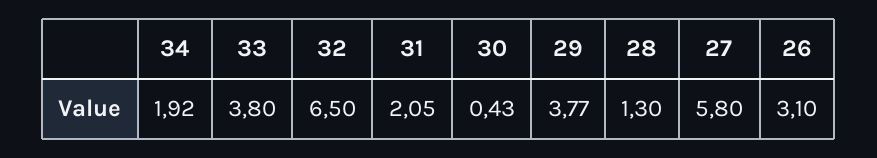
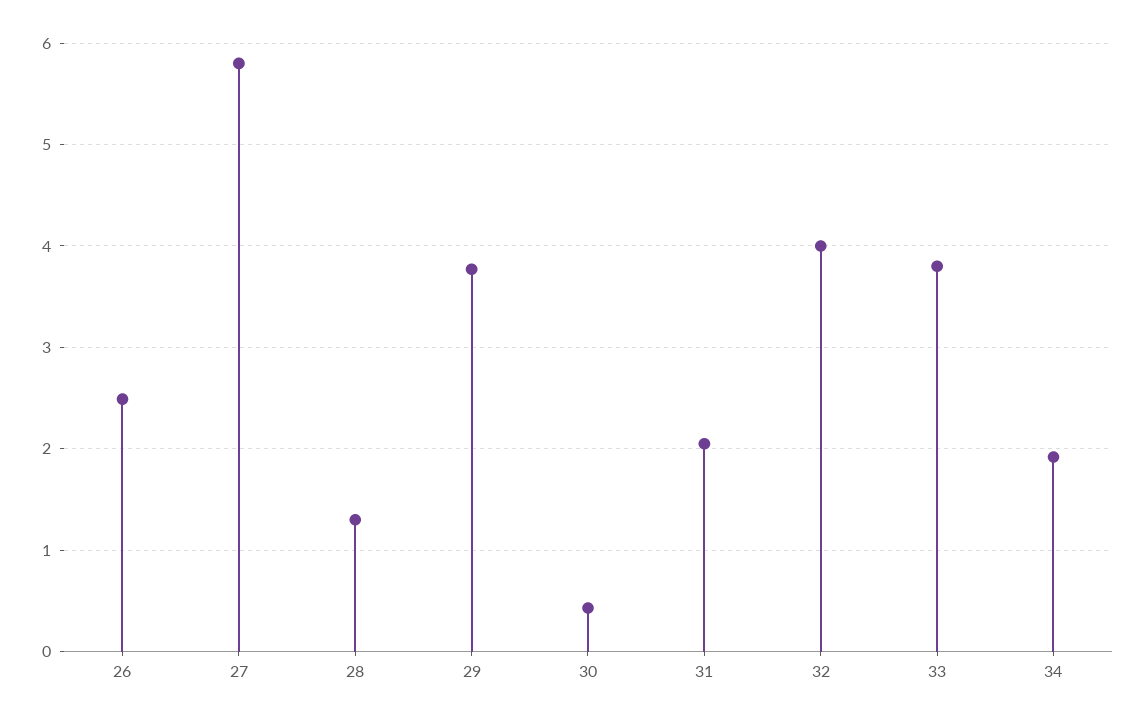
32: 6.5 -> 4
26: 3.1 -> 2.5

